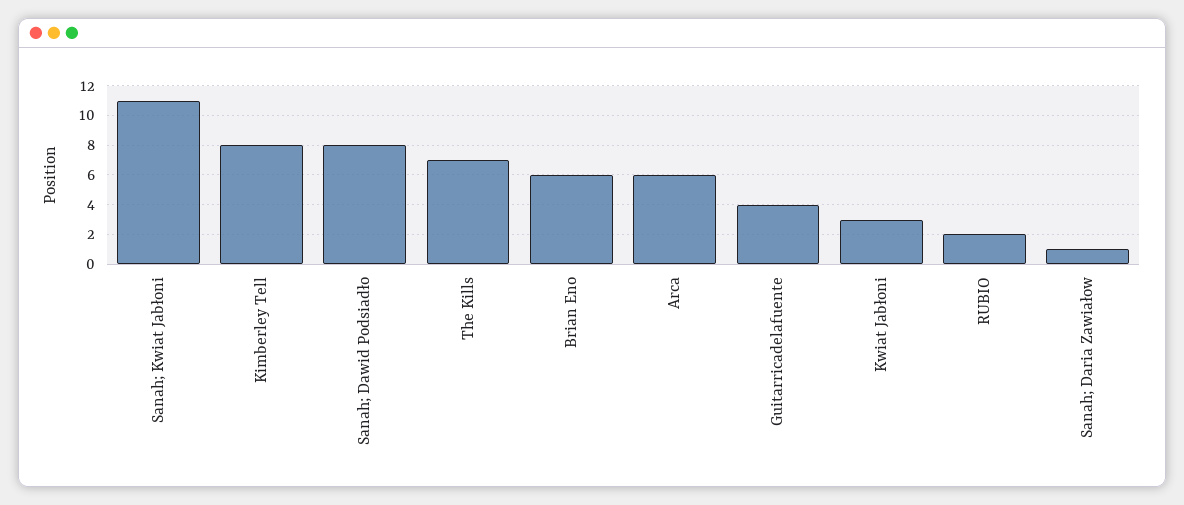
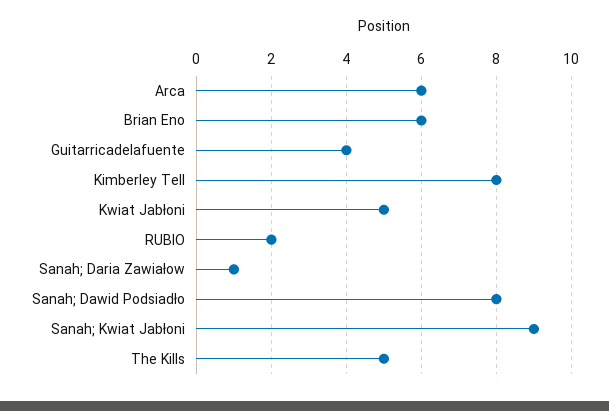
Sanah; Kwiat Jabłoni: 11 -> 9
The Kills: 7 -> 5
Kwiat Jabłoni: 3 -> 5

